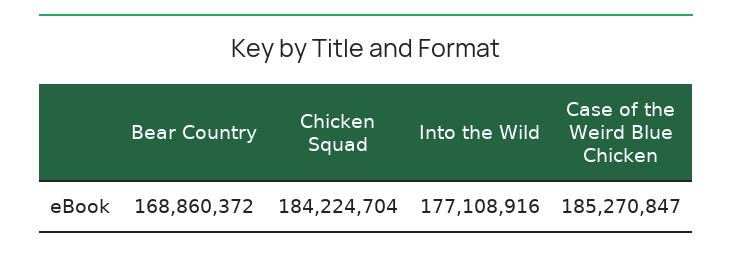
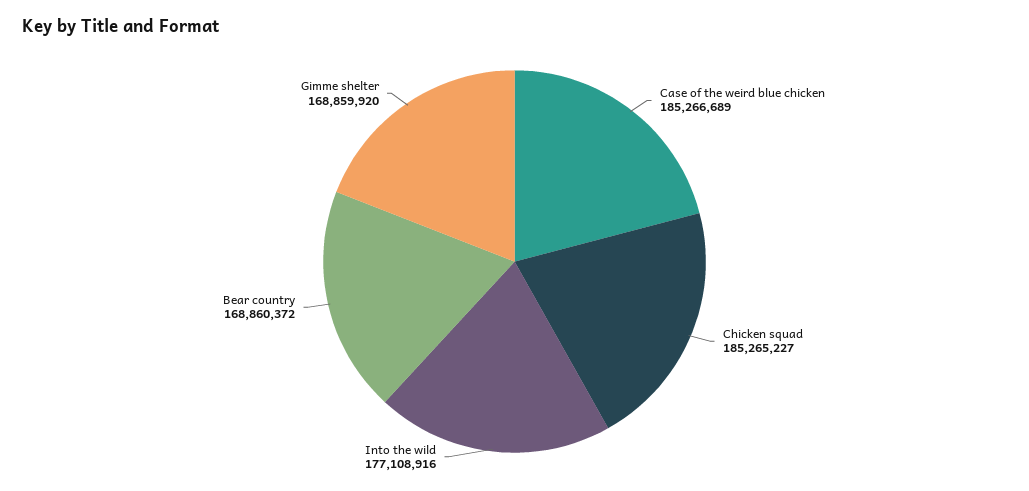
Chicken Squad: 184224704 -> 185265227
Case of the Weird Blue Chicken: 185270847 -> 185266689
Gimme shelter: none -> 168859920

